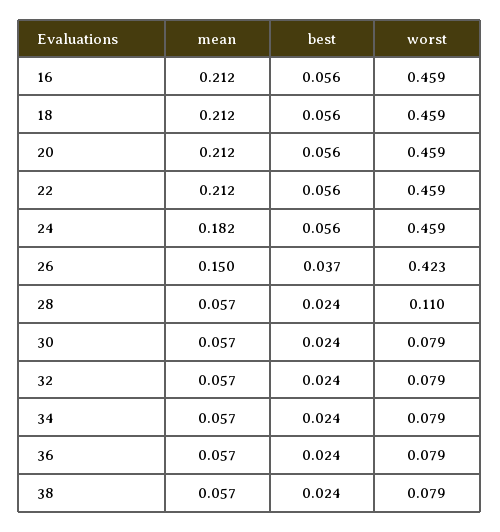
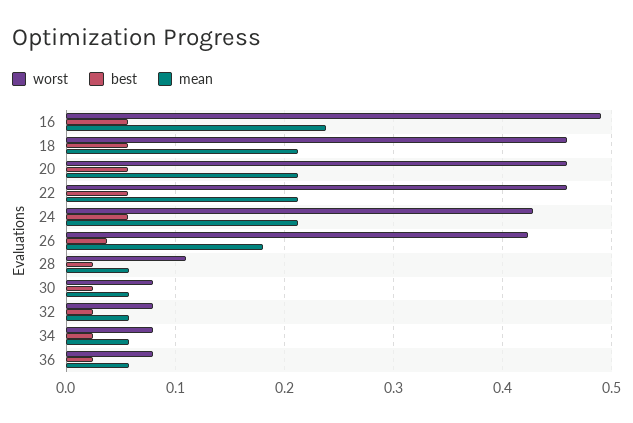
mean, 16: 0.212 -> 0.24
worst, 16: 0.459 -> 0.49
mean, 24: 0.182 -> 0.21
worst, 24: 0.459 -> 0.43
mean, 26: 0.15 -> 0.18
mean, 38: 0.057 -> none
best, 38: 0.024 -> none
worst, 38: 0.079 -> none

